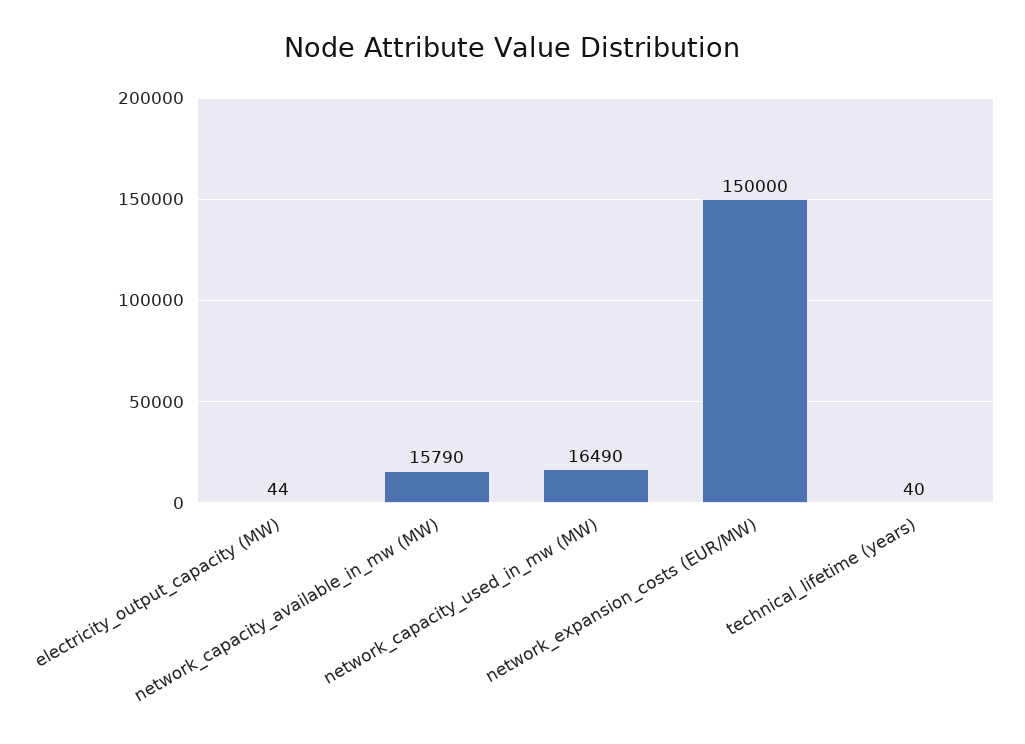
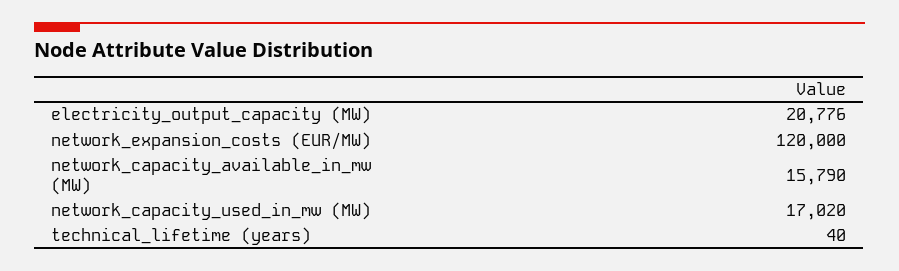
electricity_output_capacity (MW): 44 -> 20776
network_capacity_used_in_mw (MW): 16490 -> 17020
network_expansion_costs (EUR/MW): 150000 -> 120000

